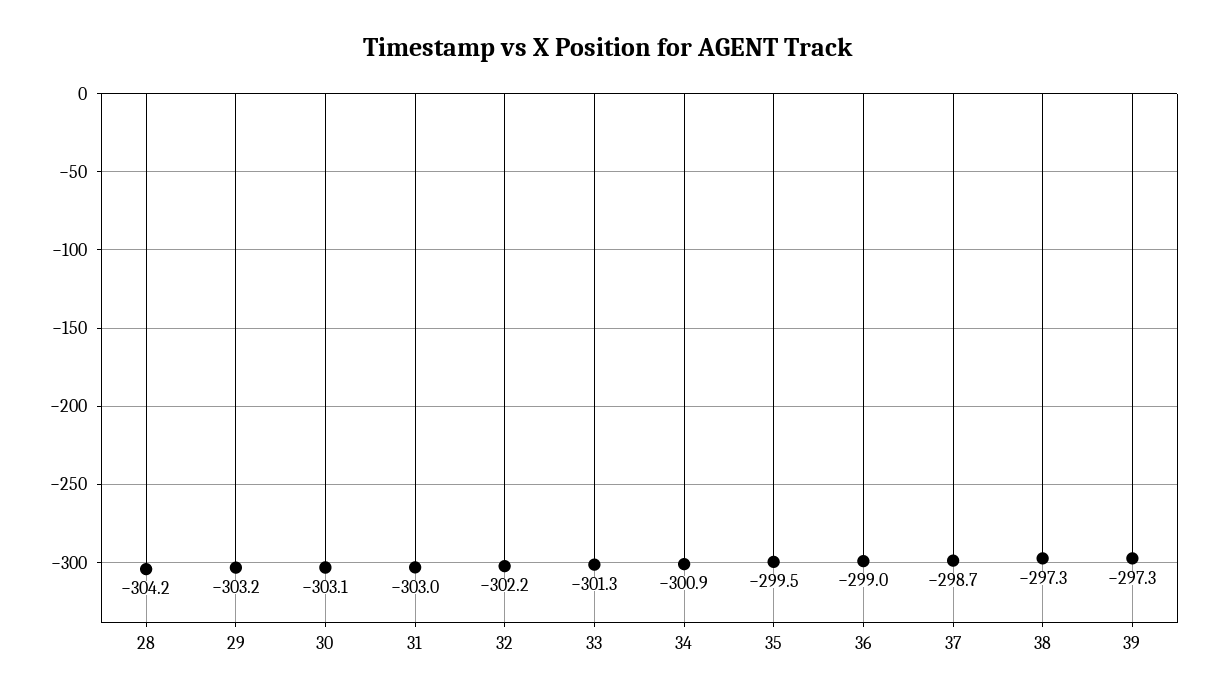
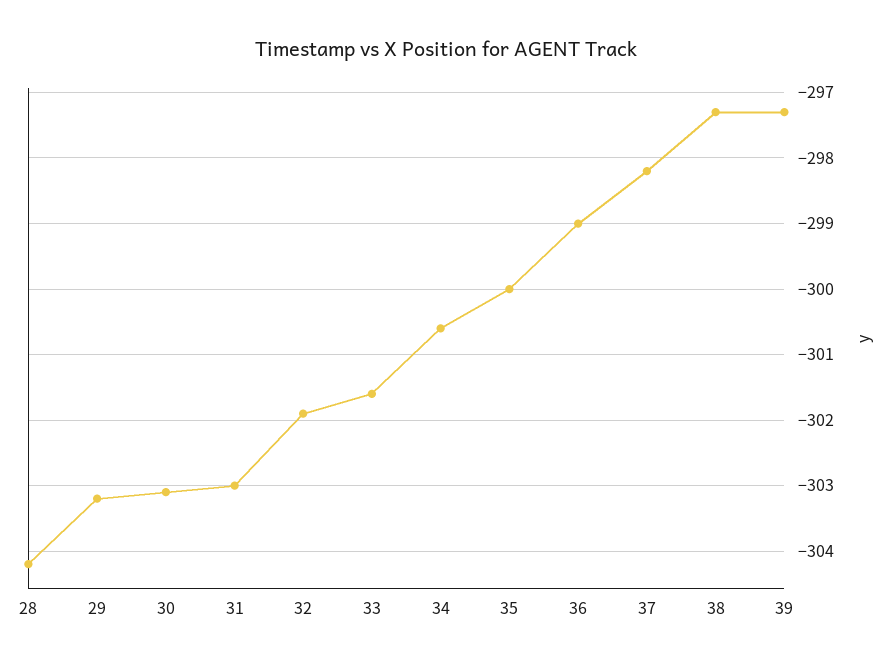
32: -302.2 -> -301.9
33: -301.3 -> -301.6
34: -300.9 -> -300.6
35: -299.5 -> -300
37: -298.7 -> -298.2

